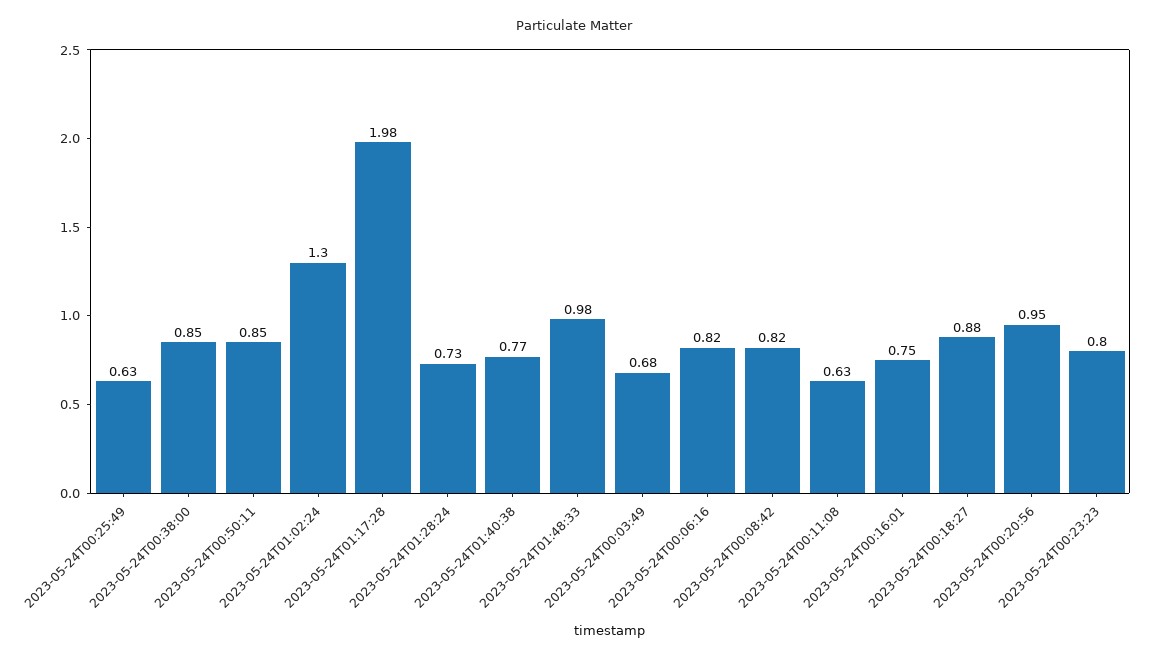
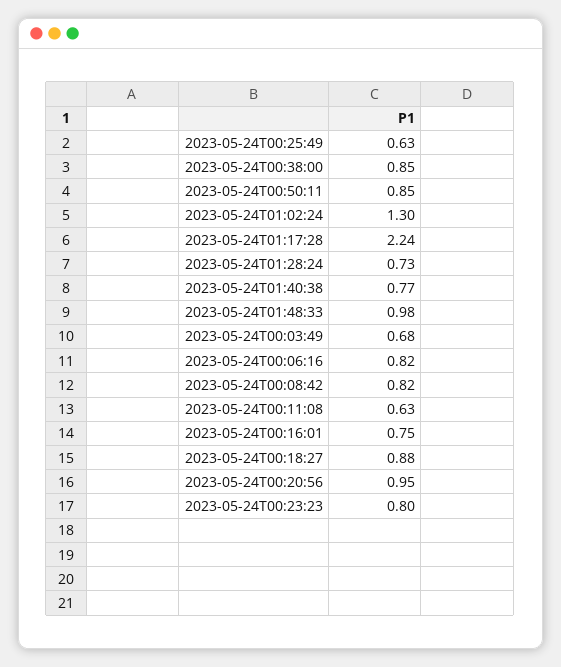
2023-05-24T01:17:28: 1.98 -> 2.24

